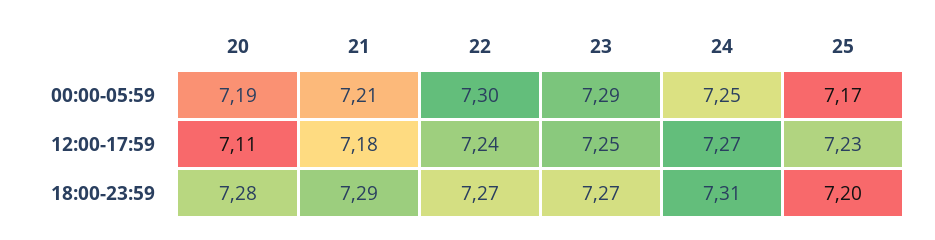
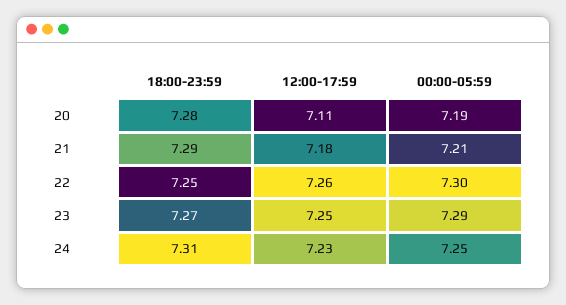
25, 00:00-05:59: 7.17 -> none
22, 12:00-17:59: 7.24 -> 7.26
24, 12:00-17:59: 7.27 -> 7.23
25, 12:00-17:59: 7.23 -> none
22, 18:00-23:59: 7.27 -> 7.25
25, 18:00-23:59: 7.2 -> none

